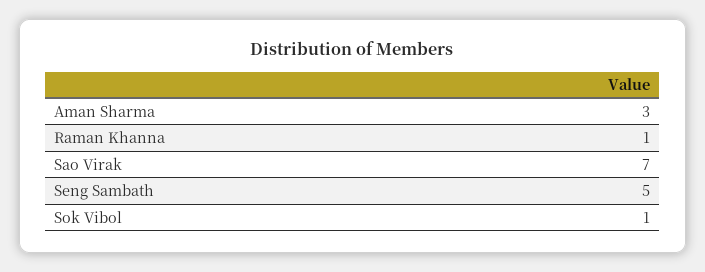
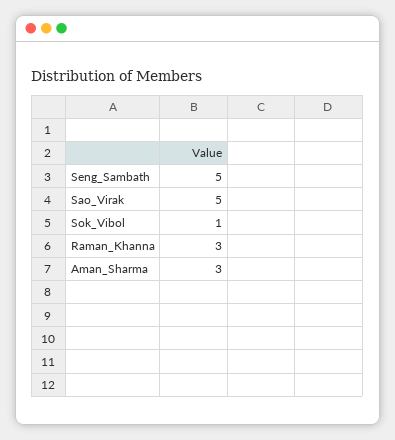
Raman Khanna: 1 -> 3
Sao Virak: 7 -> 5

